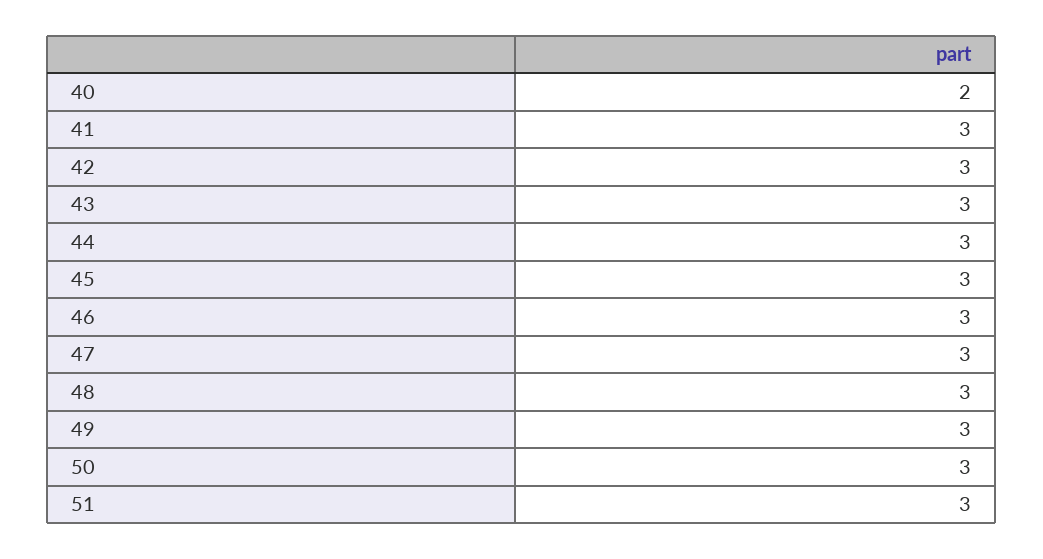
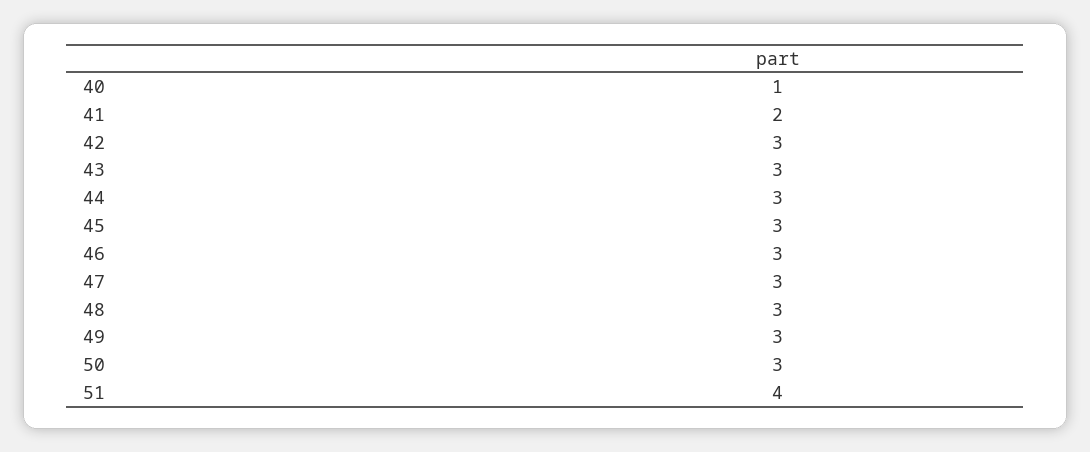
40: 2 -> 1
41: 3 -> 2
51: 3 -> 4

